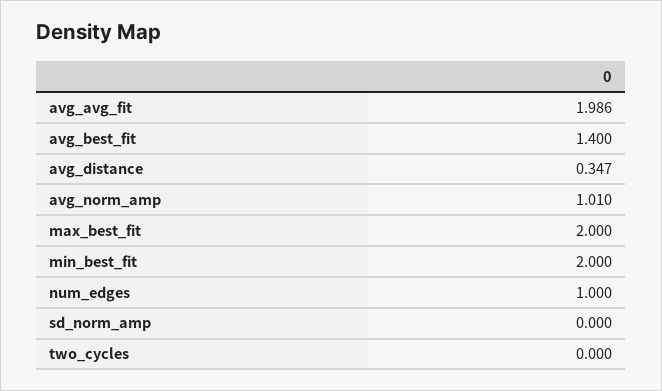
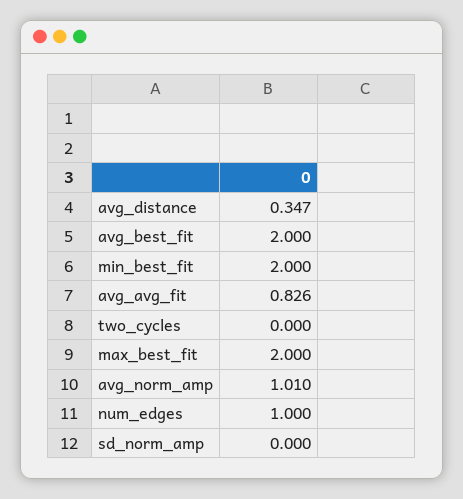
avg_avg_fit: 1.986 -> 0.826
avg_best_fit: 1.4 -> 2

